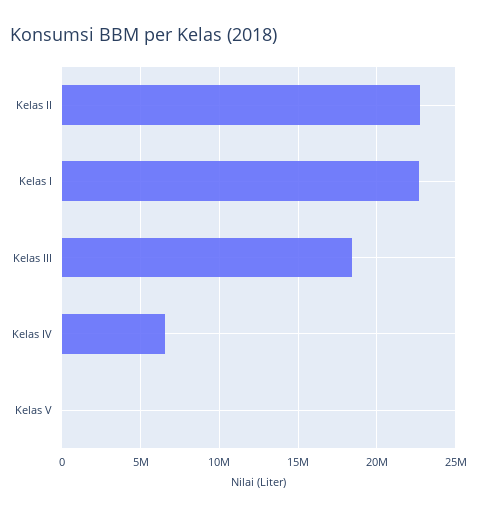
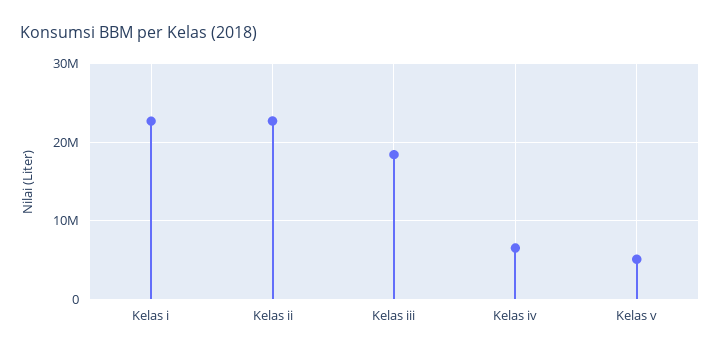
Kelas V: 0 -> 5000000

